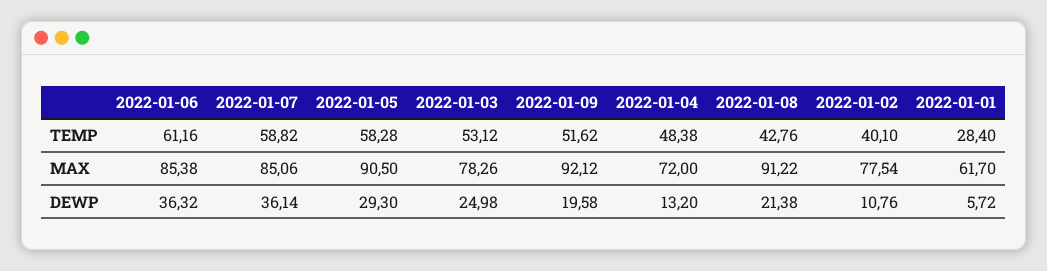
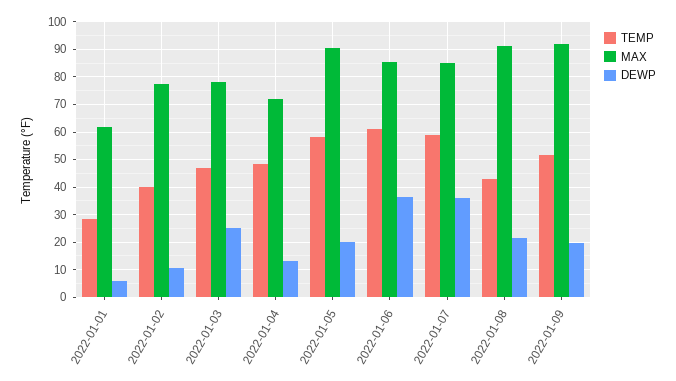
TEMP, 2022-01-03: 53.12 -> 47.5
DEWP, 2022-01-05: 29.3 -> 20

